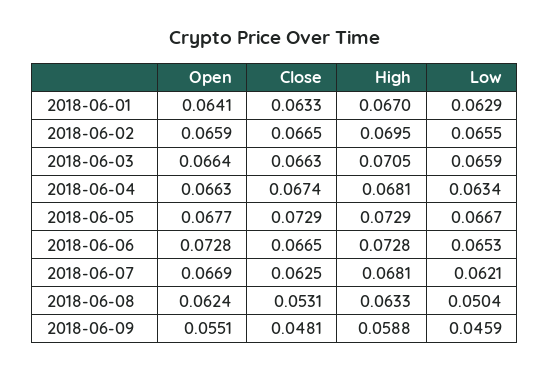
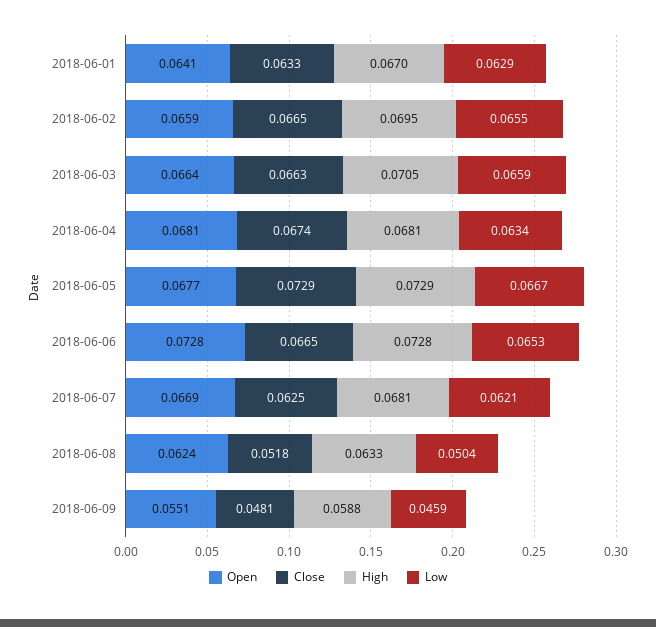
Open, 2018-06-04: 0.0663 -> 0.0681
Close, 2018-06-08: 0.0531 -> 0.0518

